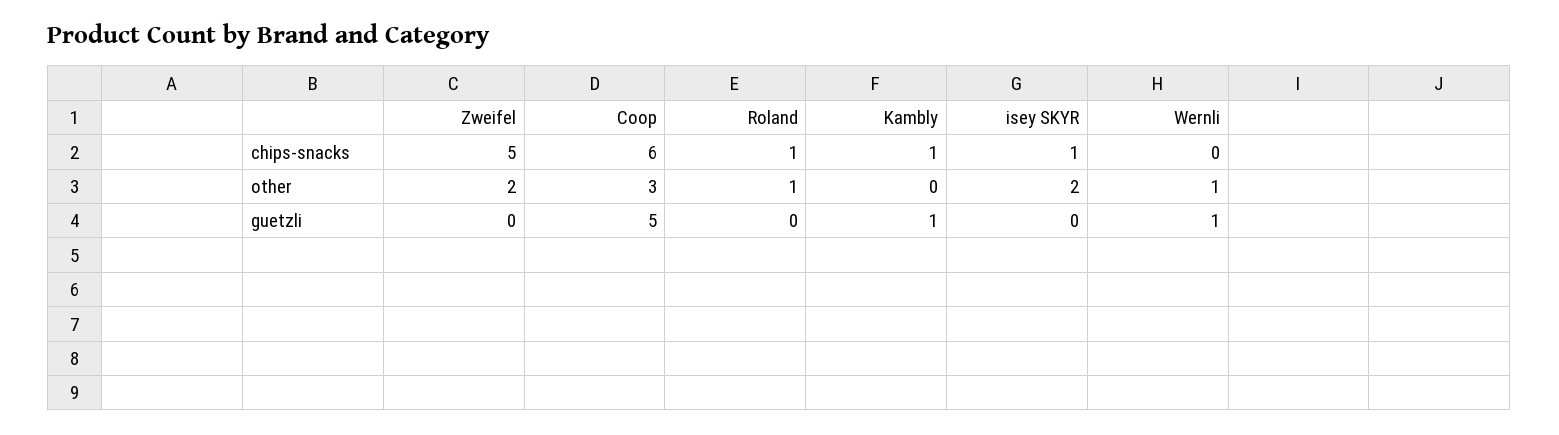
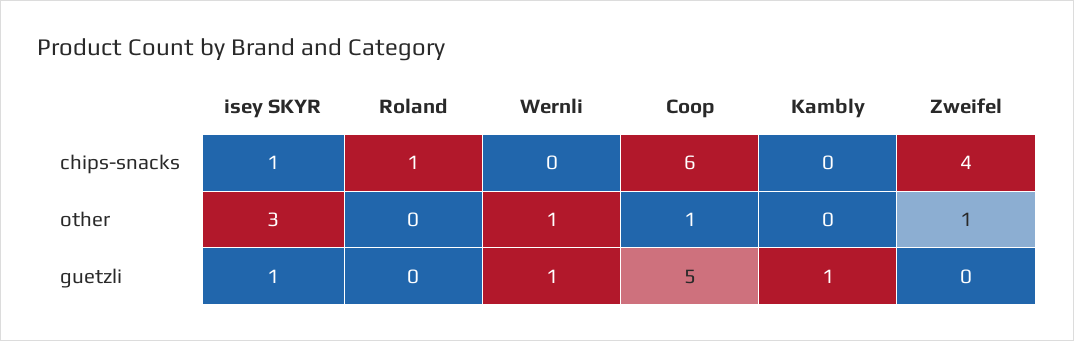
Zweifel, chips-snacks: 5 -> 4
Kambly, chips-snacks: 1 -> 0
Zweifel, other: 2 -> 1
Coop, other: 3 -> 1
Roland, other: 1 -> 0
isey SKYR, other: 2 -> 3
isey SKYR, guetzli: 0 -> 1

